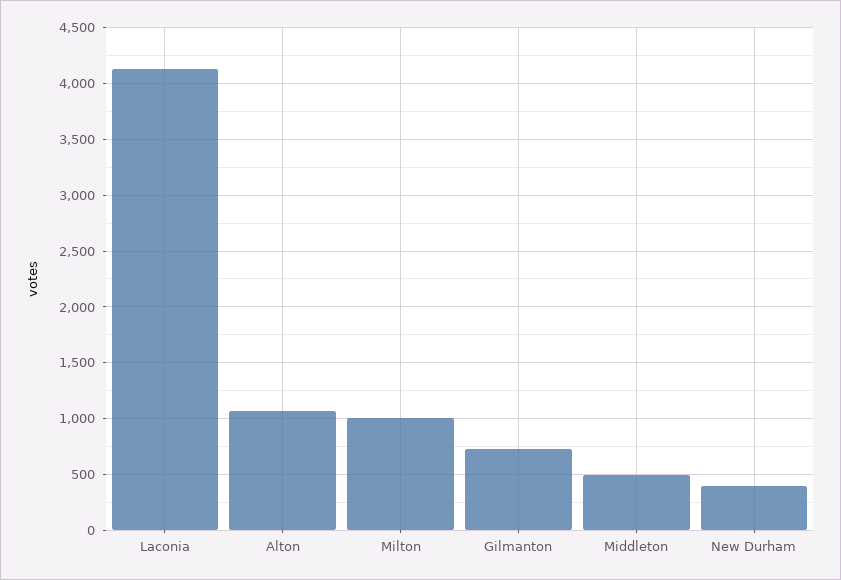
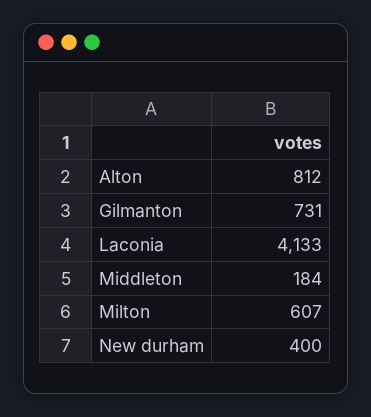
Alton: 1100 -> 812
Milton: 1000 -> 607
Middleton: 500 -> 184

